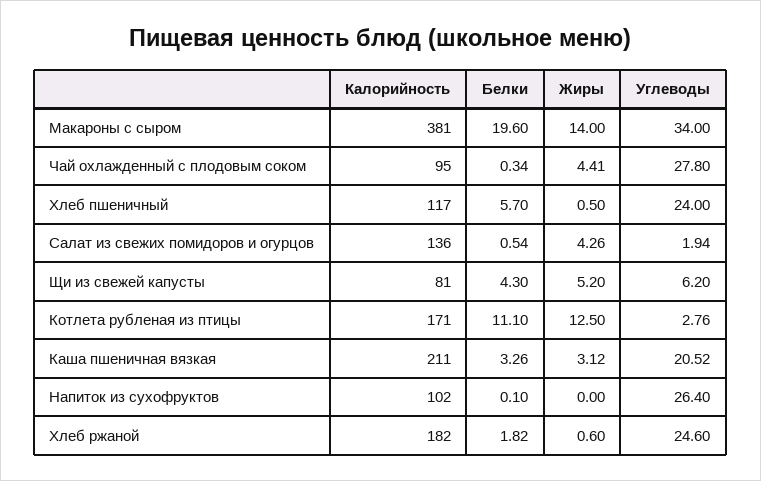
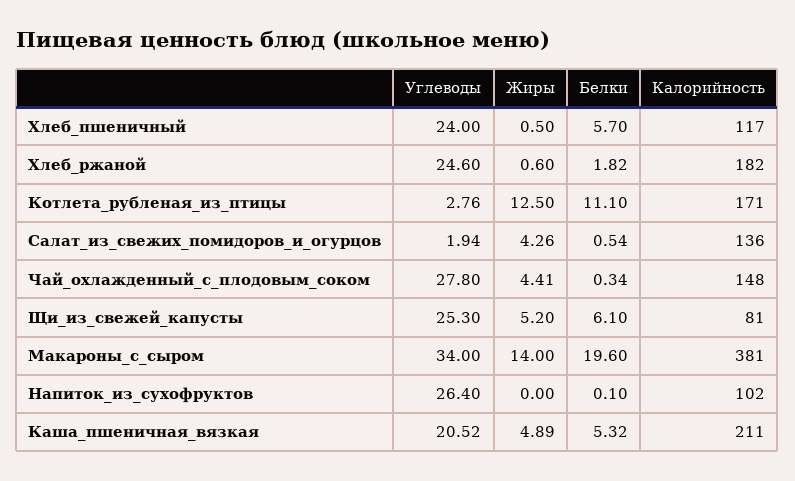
Калорийность, Чай охлажденный с плодовым соком: 95 -> 148
Белки, Щи из свежей капусты: 4.3 -> 6.1
Углеводы, Щи из свежей капусты: 6.2 -> 25.3
Белки, Каша пшеничная вязкая: 3.26 -> 5.32
Жиры, Каша пшеничная вязкая: 3.12 -> 4.89

